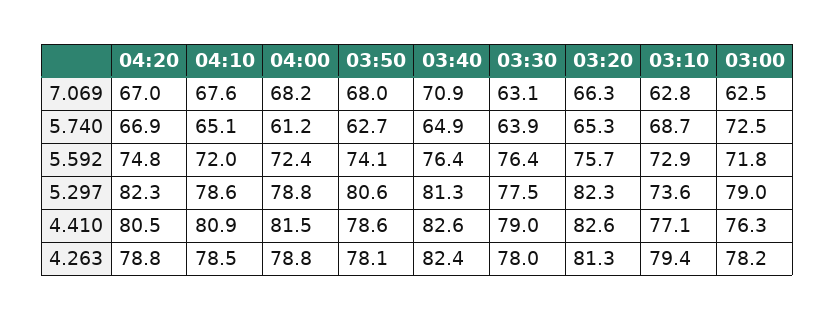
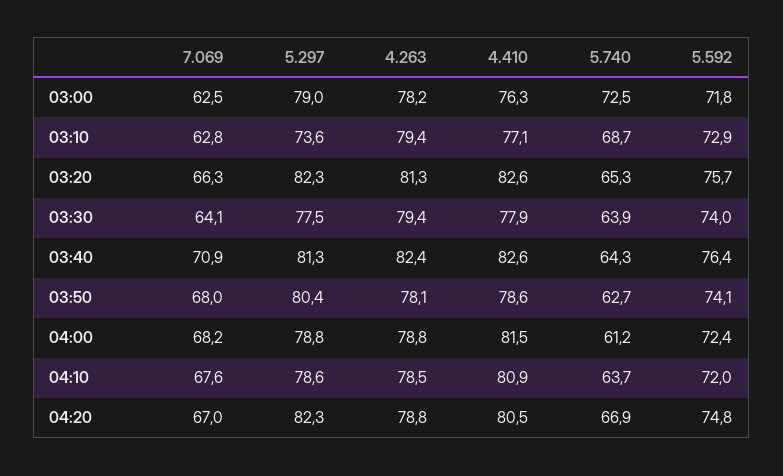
03:30, 7.069: 63.1 -> 64.1
04:10, 5.740: 65.1 -> 63.7
03:40, 5.740: 64.9 -> 64.3
03:30, 5.592: 76.4 -> 74
03:50, 5.297: 80.6 -> 80.4
03:30, 4.410: 79 -> 77.9
03:30, 4.263: 78 -> 79.4

